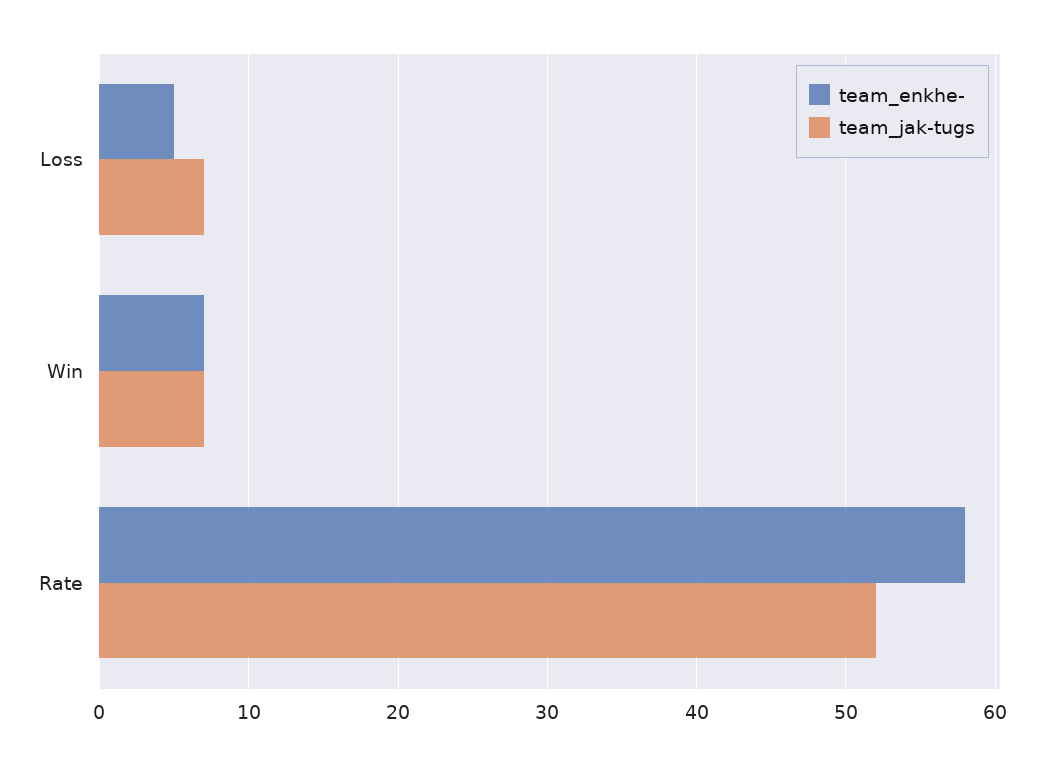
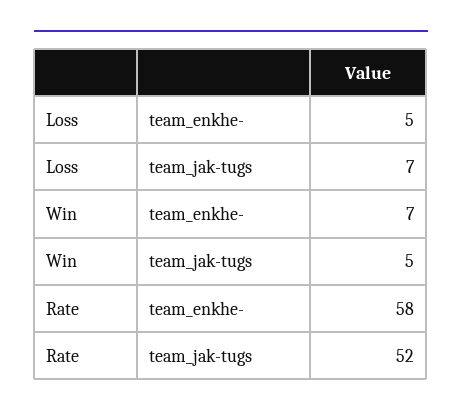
team_jak-tugs, Win: 7 -> 5

